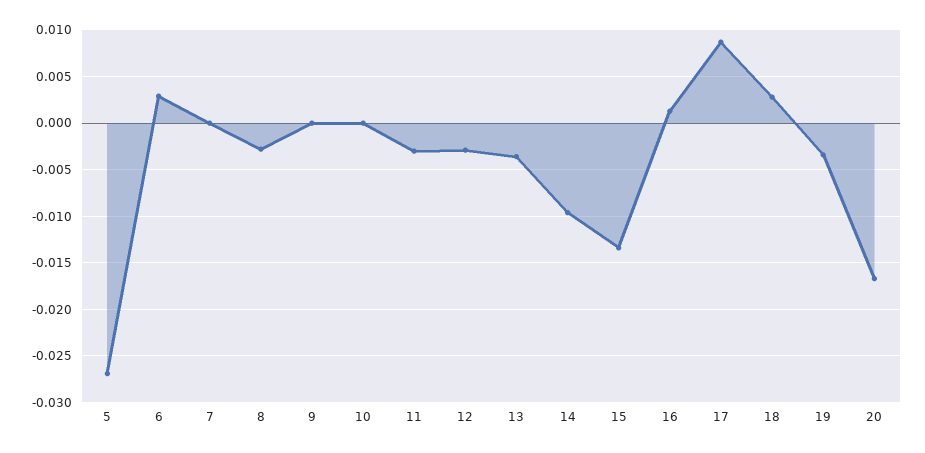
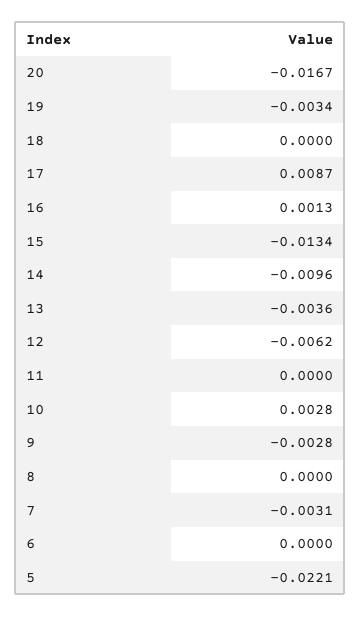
5: -0.027 -> -0.0221
6: 0.003 -> 0
7: 0 -> -0.0031
8: -0.003 -> 0
9: 0 -> -0.0028
10: 0 -> 0.0028
11: -0.003 -> 0
12: -0.003 -> -0.0062
18: 0.003 -> 0

